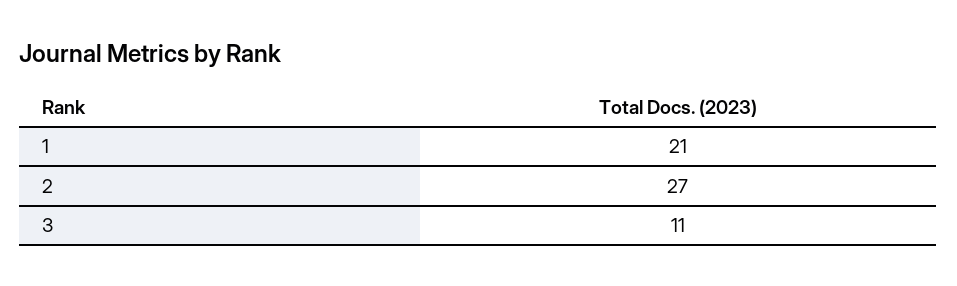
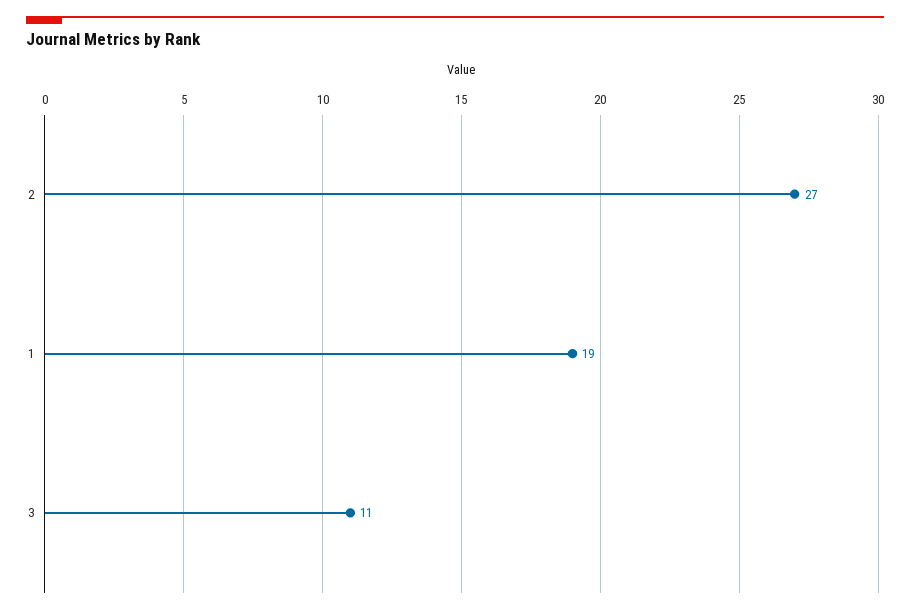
1: 21 -> 19

